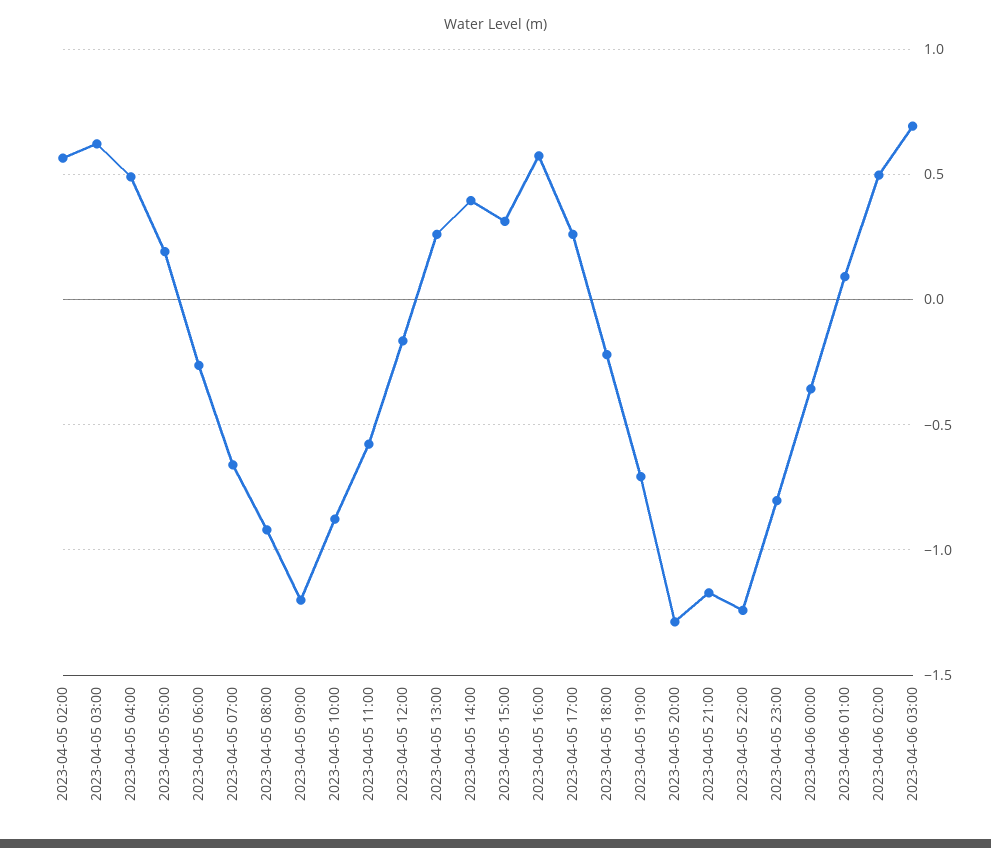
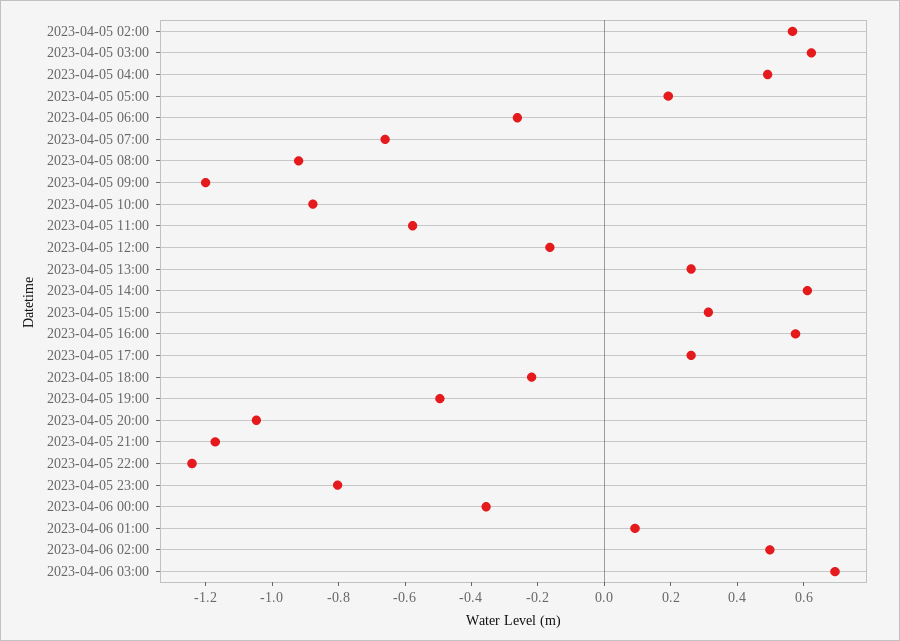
2023-04-05 14:00: 0.4 -> 0.6
2023-04-05 19:00: -0.7 -> -0.5
2023-04-05 20:00: -1.3 -> -1.05

